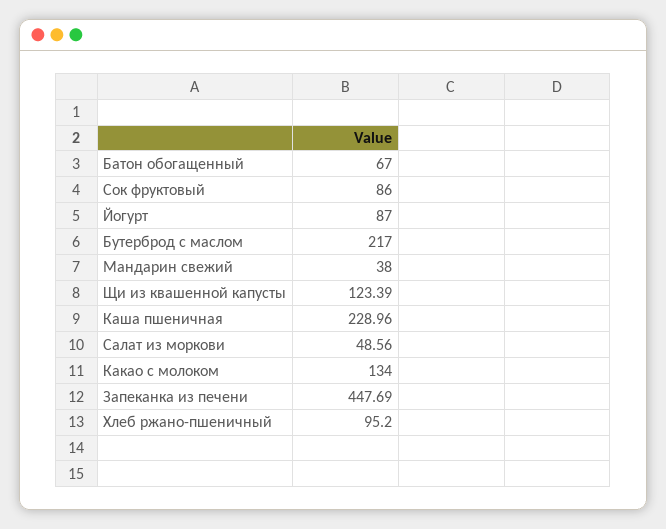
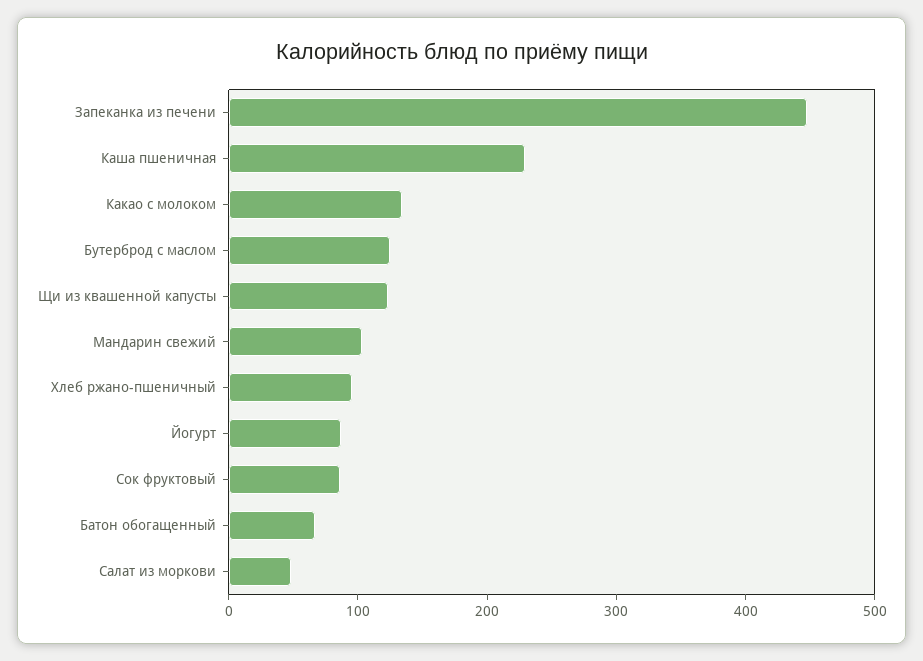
Бутерброд с маслом: 217 -> 120
Мандарин свежий: 38 -> 100

